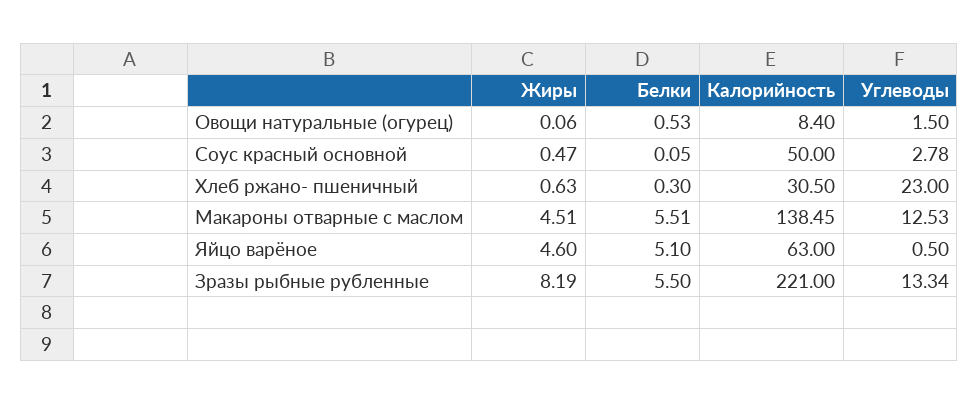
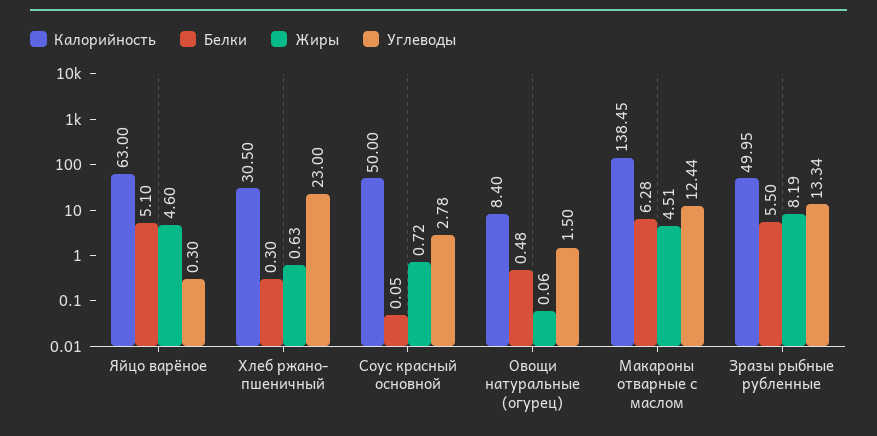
Белки, Овощи натуральные (огурец): 0.53 -> 0.48
Жиры, Соус красный основной: 0.47 -> 0.72
Белки, Макароны отварные с маслом: 5.51 -> 6.28
Углеводы, Макароны отварные с маслом: 12.53 -> 12.44
Углеводы, Яйцо варёное: 0.5 -> 0.3
Калорийность, Зразы рыбные рубленные: 221 -> 49.95

